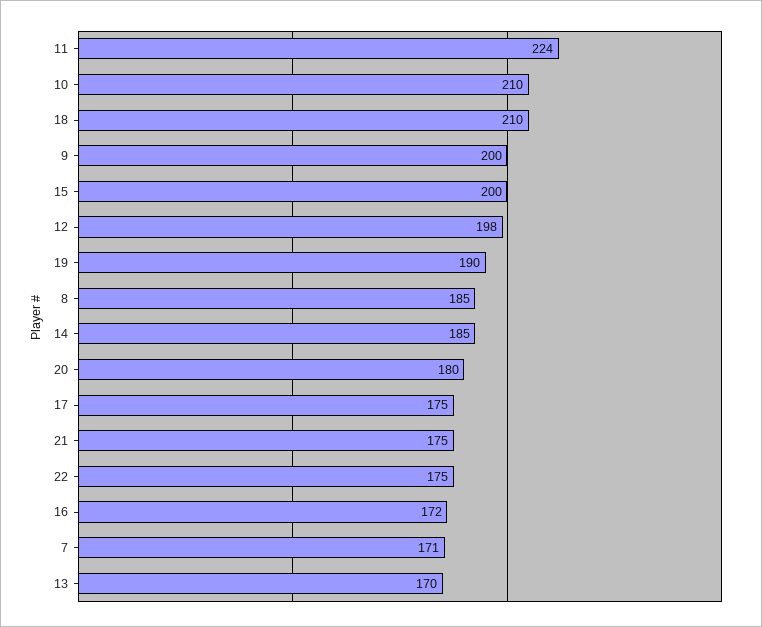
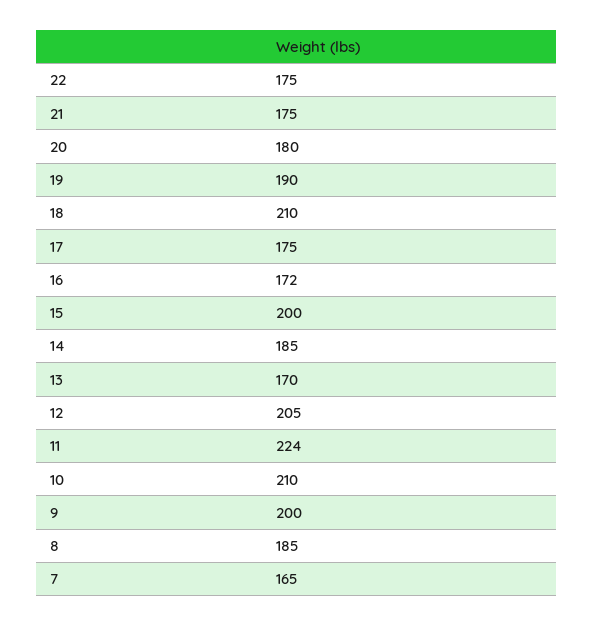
12: 198 -> 205
7: 171 -> 165

